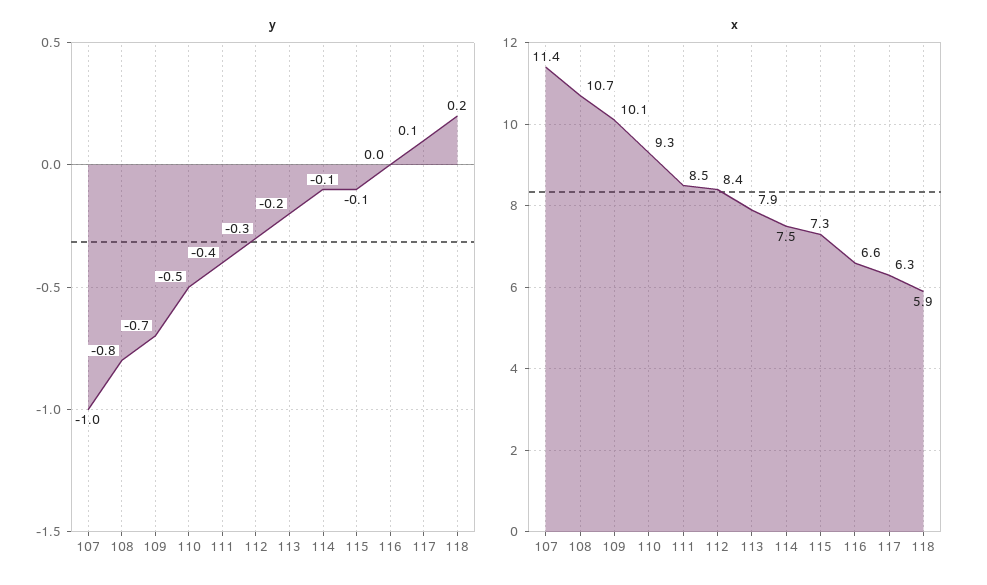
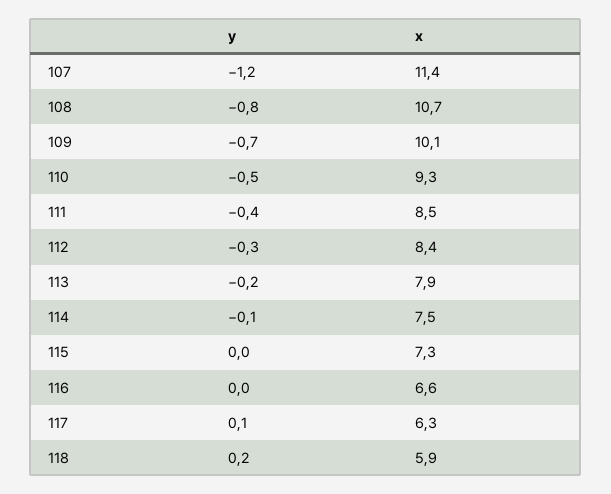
y, 107: -1 -> -1.2
y, 115: -0.1 -> 0

